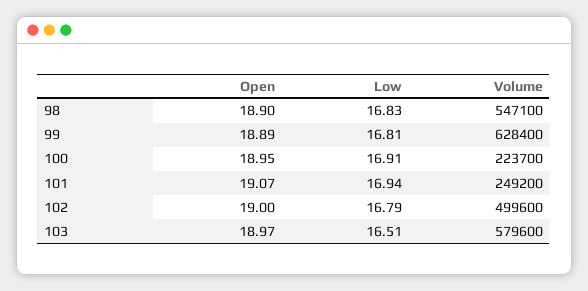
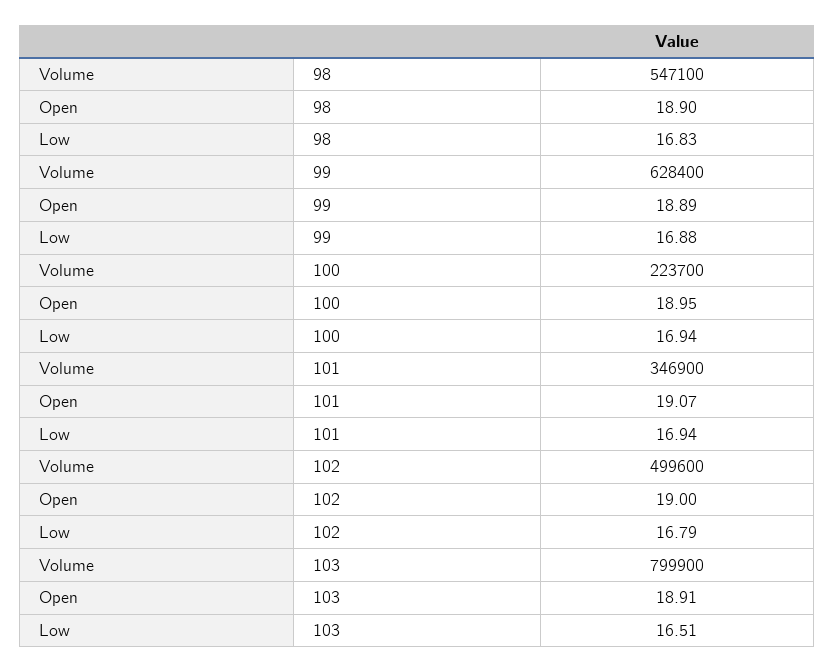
Low, 99: 16.81 -> 16.88
Low, 100: 16.91 -> 16.94
Volume, 101: 249200 -> 346900
Open, 103: 18.97 -> 18.91
Volume, 103: 579600 -> 799900

